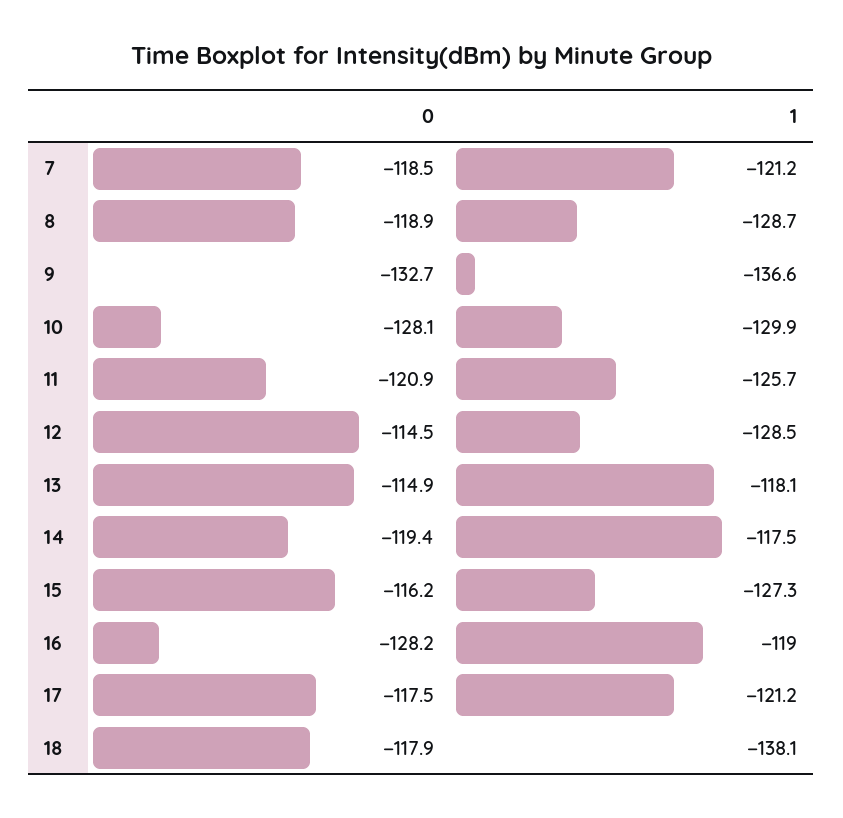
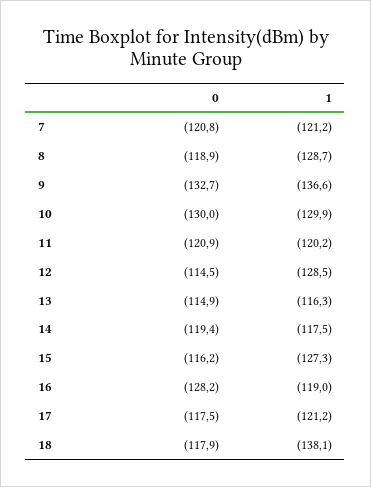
0, 7: -118.5 -> -120.8
0, 10: -128.1 -> -130
1, 11: -125.7 -> -120.2
1, 13: -118.1 -> -116.3

